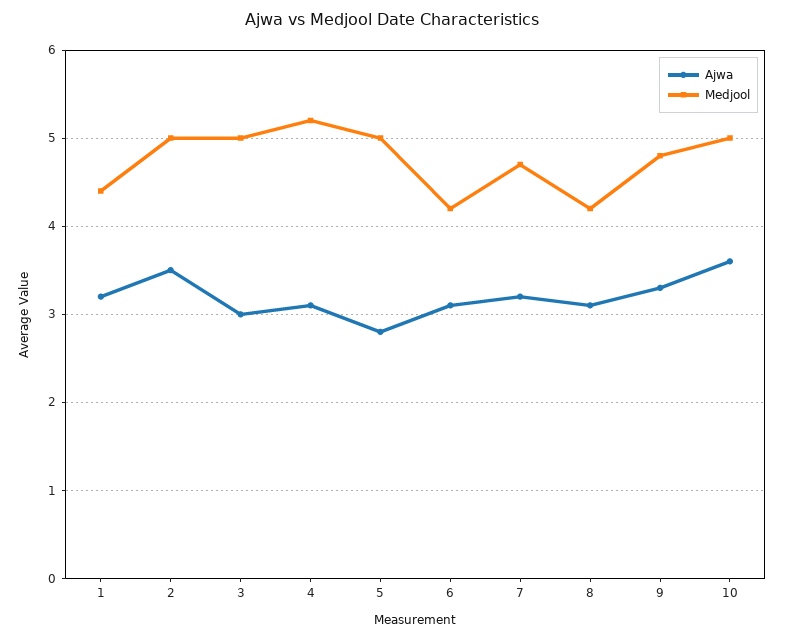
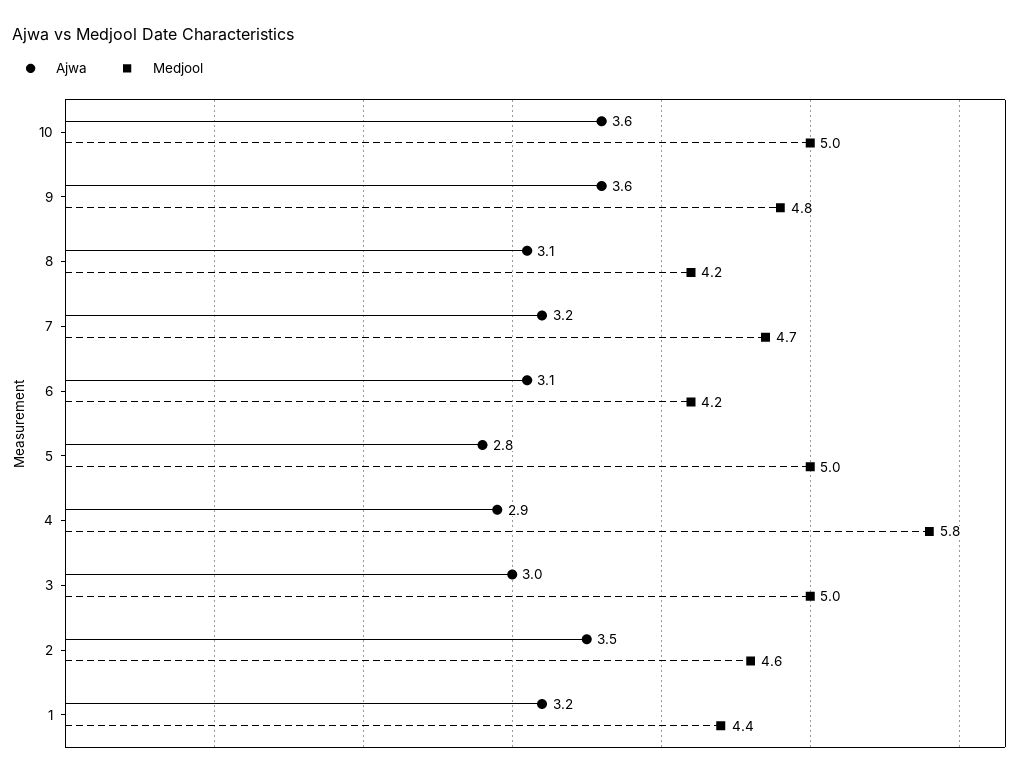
Medjool, 2: 5 -> 4.6
Ajwa, 4: 3.1 -> 2.9
Medjool, 4: 5.2 -> 5.8
Ajwa, 9: 3.3 -> 3.6

